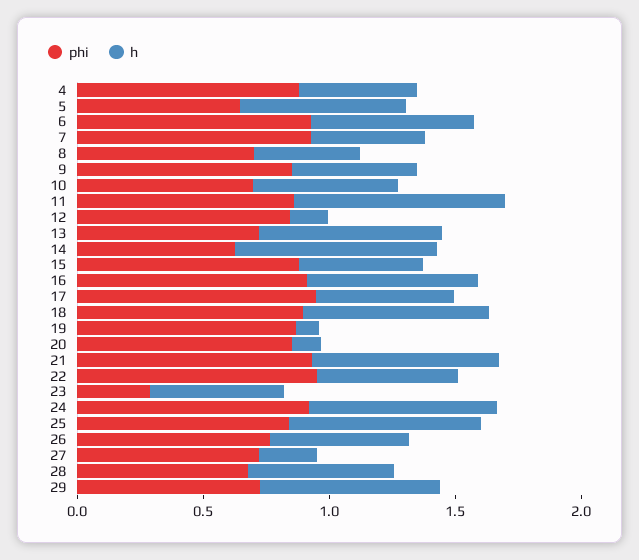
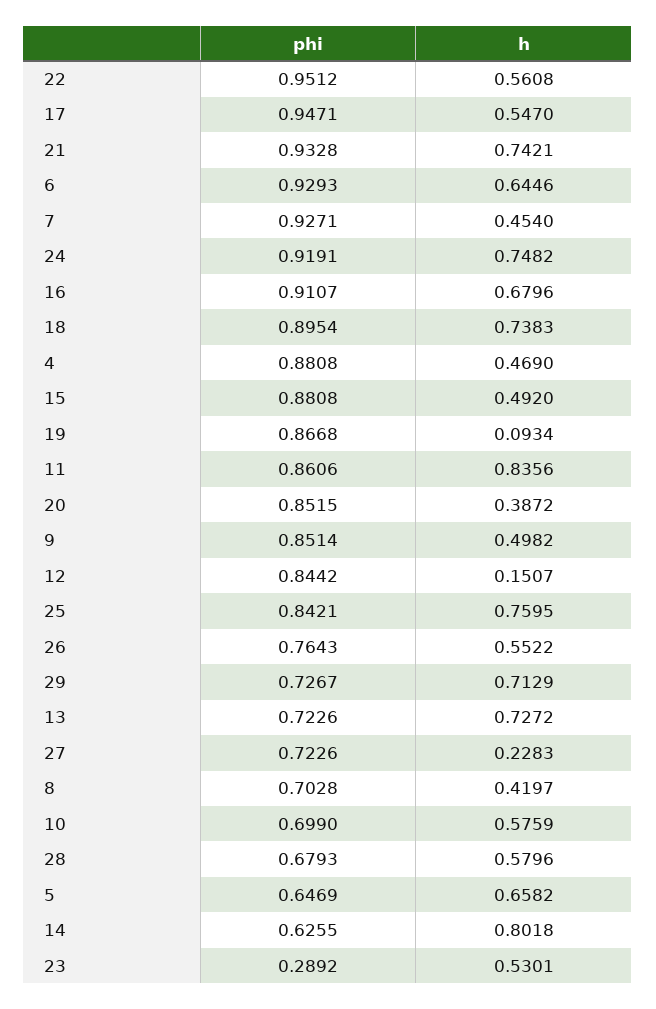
h, 20: 0.1 -> 0.3872

